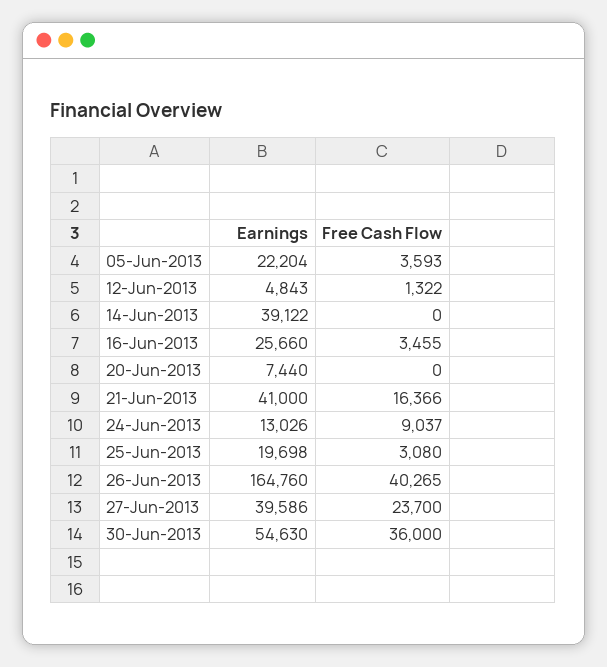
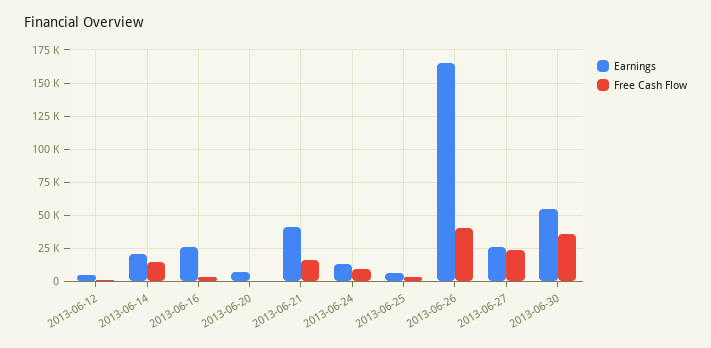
Earnings, 05-Jun-2013: 22204 -> none
Free Cash Flow, 05-Jun-2013: 3593 -> none
Earnings, 14-Jun-2013: 39122 -> 20000
Free Cash Flow, 14-Jun-2013: 0 -> 15000
Earnings, 25-Jun-2013: 19698 -> 5000
Earnings, 27-Jun-2013: 39586 -> 25000

